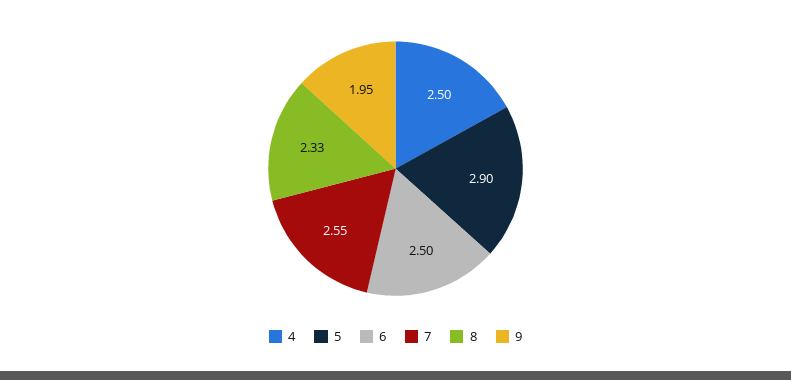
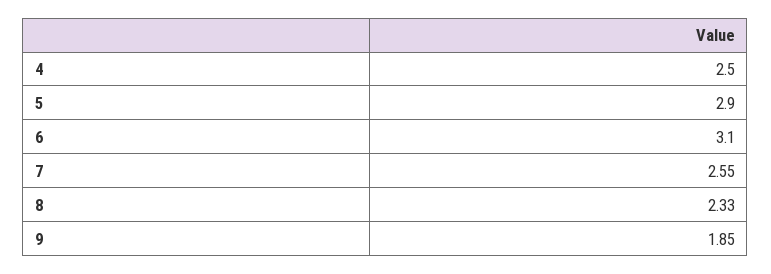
6: 2.5 -> 3.1
9: 1.95 -> 1.85

